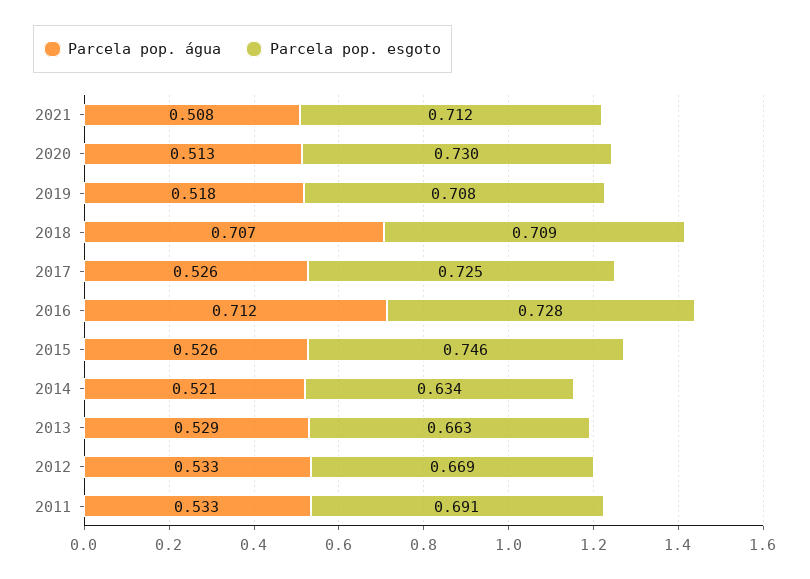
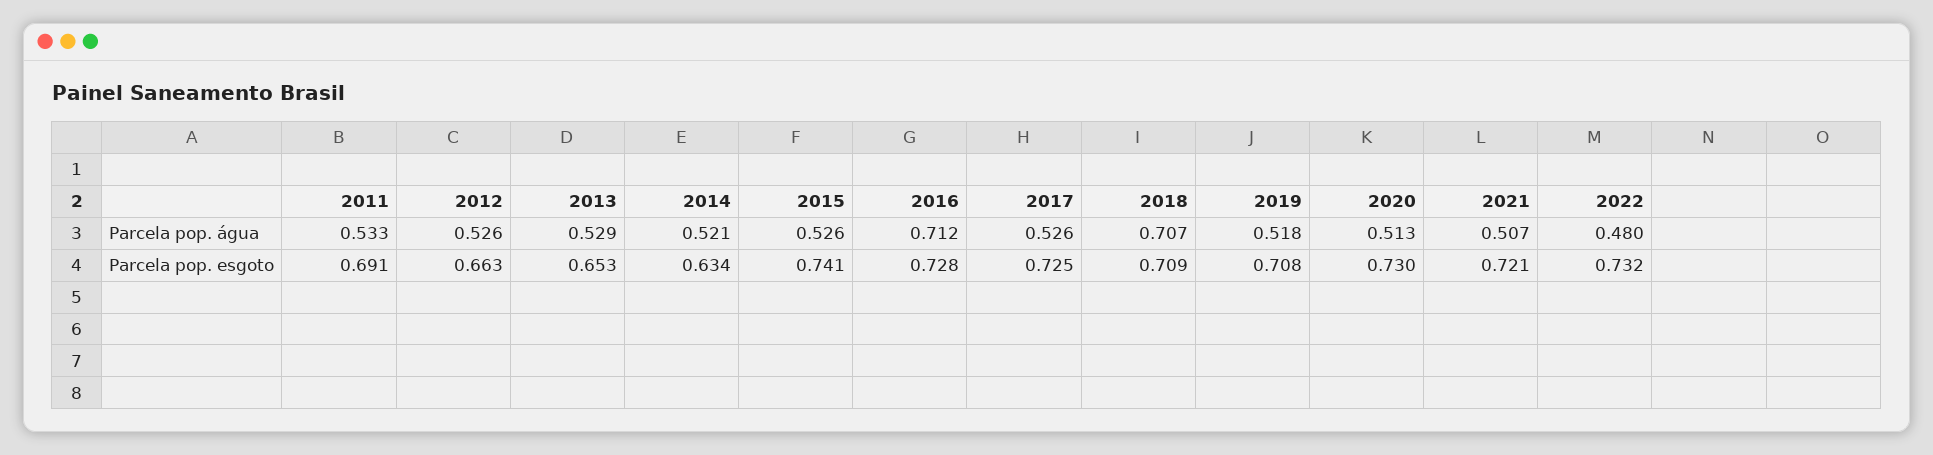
Parcela pop. água, 2021: 0.508 -> 0.507
Parcela pop. esgoto, 2021: 0.712 -> 0.721
Parcela pop. esgoto, 2015: 0.746 -> 0.741
Parcela pop. esgoto, 2013: 0.663 -> 0.653
Parcela pop. água, 2012: 0.533 -> 0.526
Parcela pop. esgoto, 2012: 0.669 -> 0.663
Parcela pop. água, 2022: none -> 0.48
Parcela pop. esgoto, 2022: none -> 0.732

